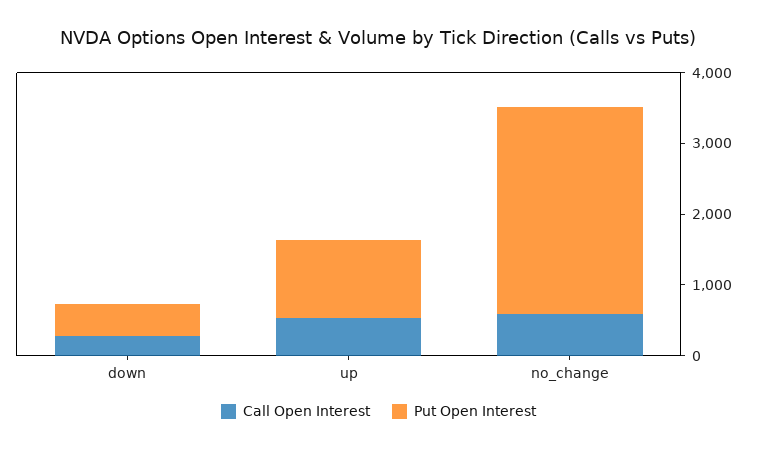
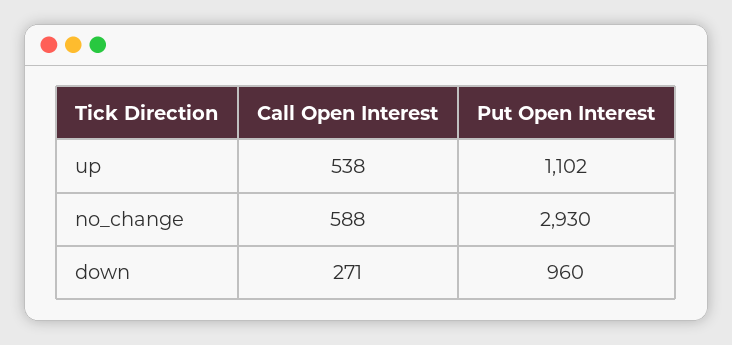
Put Open Interest, down: 400 -> 960

